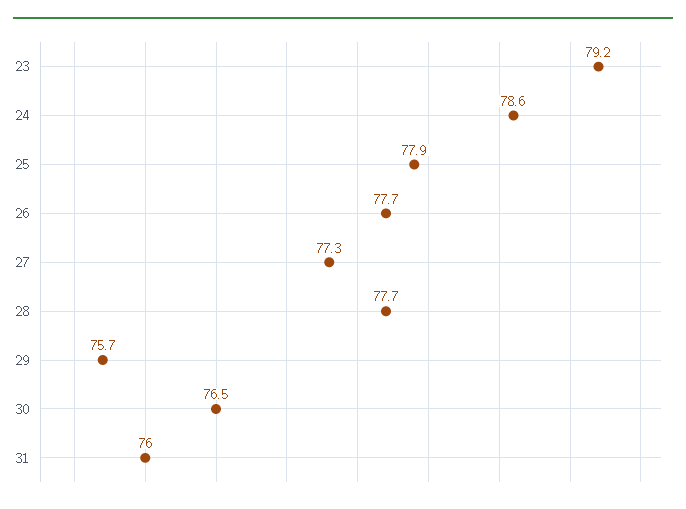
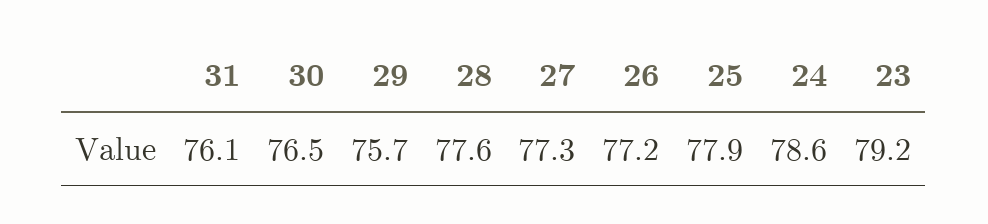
26: 77.7 -> 77.2
28: 77.7 -> 77.6
31: 76 -> 76.1

